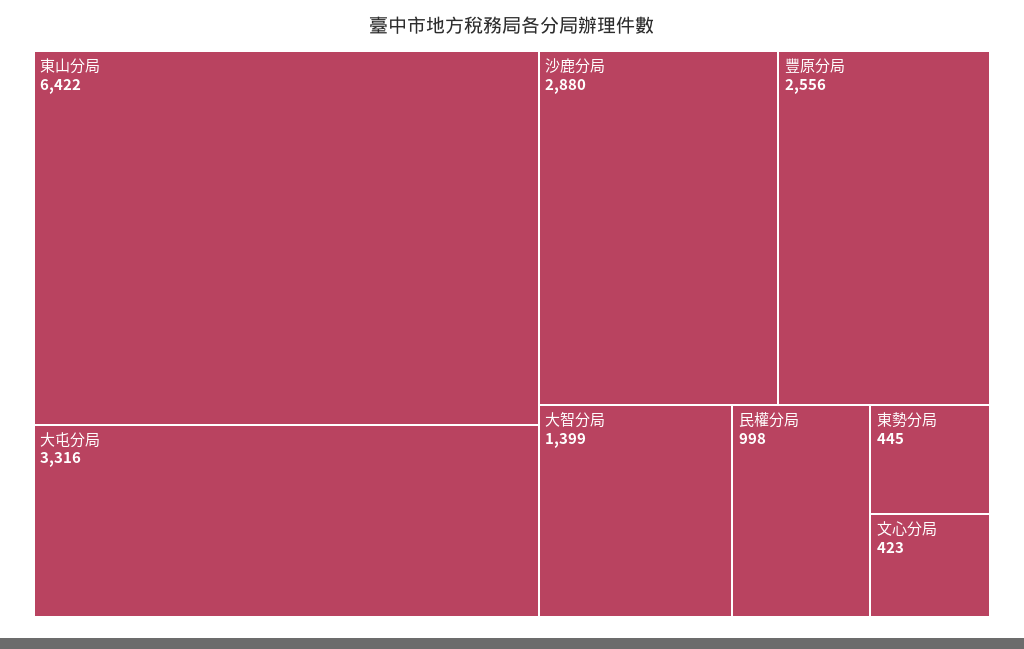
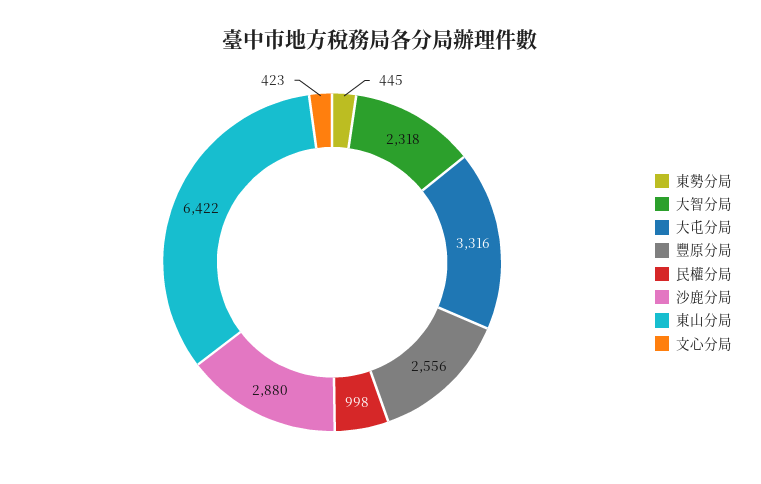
大智分局: 1399 -> 2318

